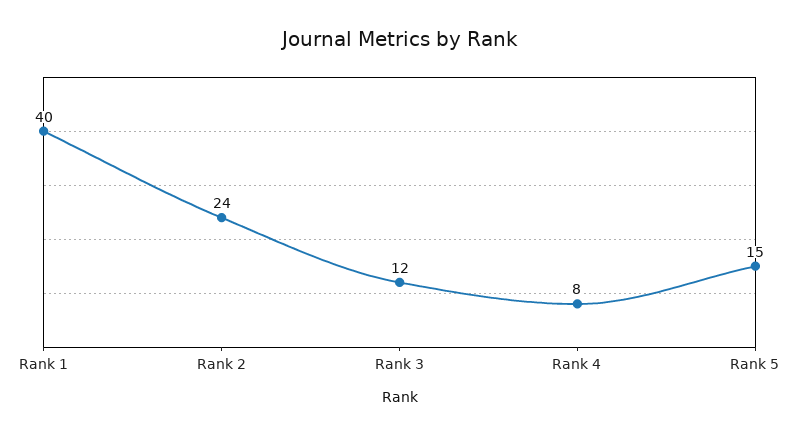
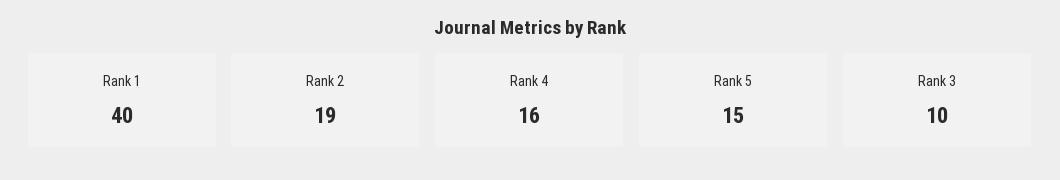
Rank 2: 24 -> 19
Rank 3: 12 -> 10
Rank 4: 8 -> 16

